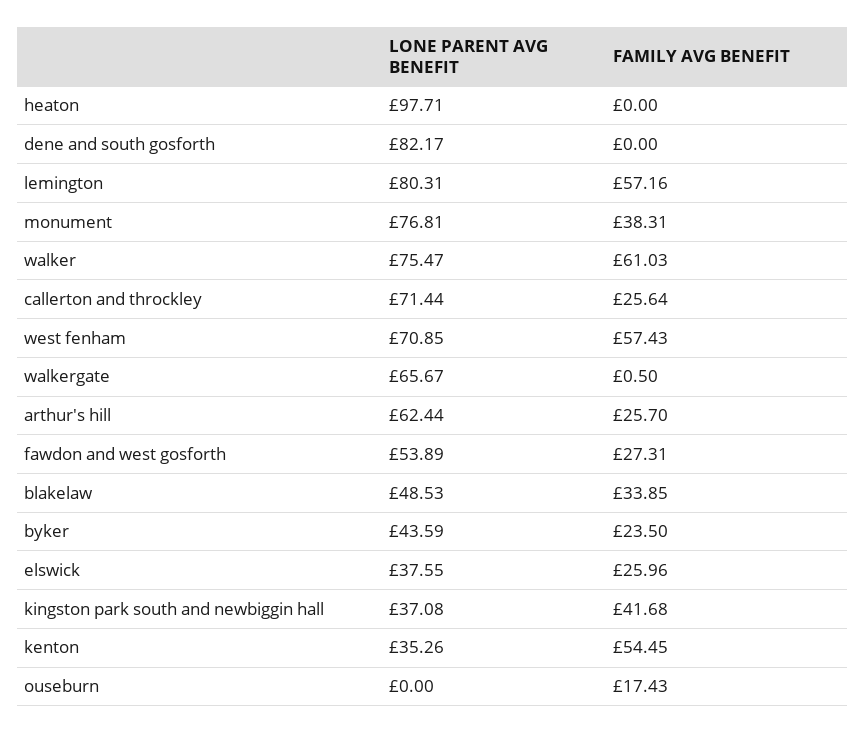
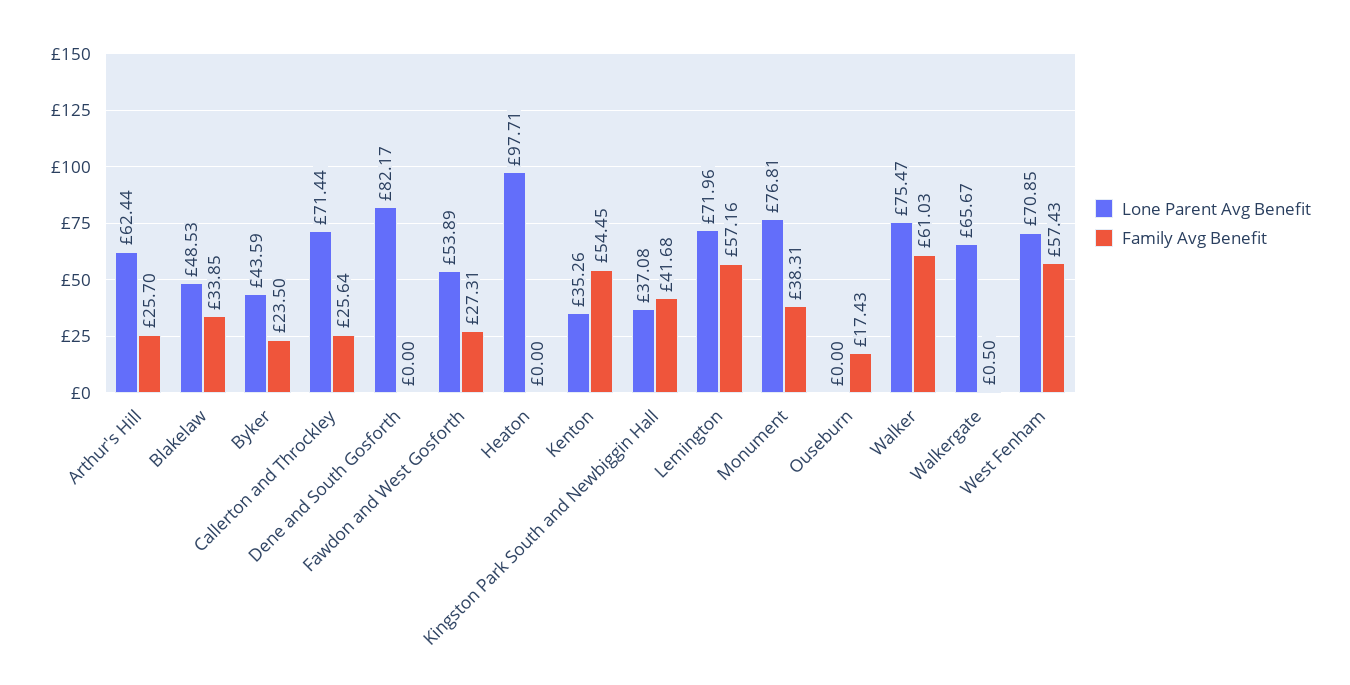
LONE PARENT AVG BENEFIT, lemington: 80.31 -> 71.96
LONE PARENT AVG BENEFIT, elswick: 37.55 -> none
FAMILY AVG BENEFIT, elswick: 25.96 -> none

